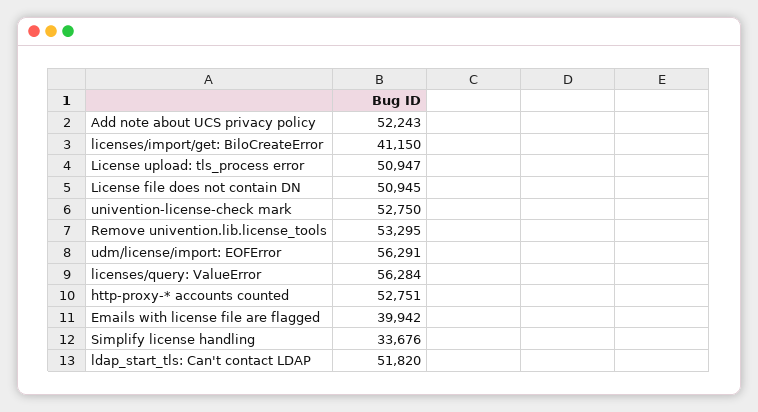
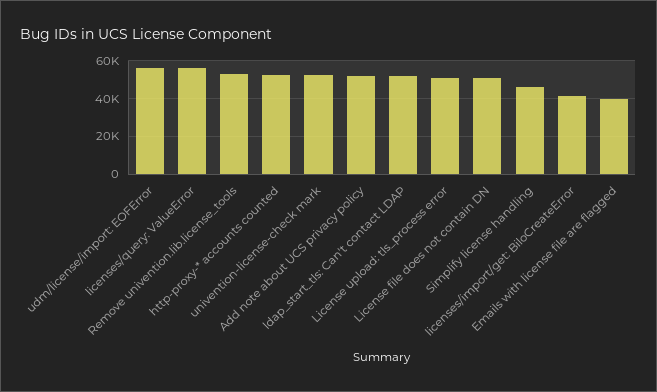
Simplify license handling: 33676 -> 45000

